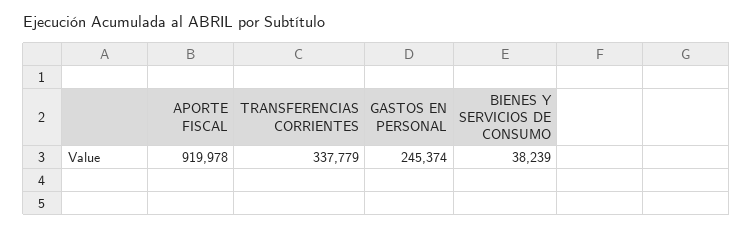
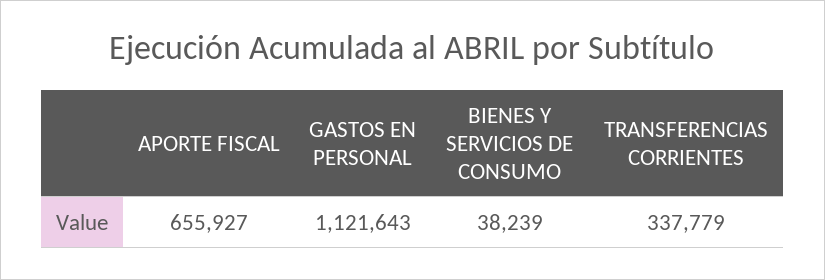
APORTE FISCAL: 919978 -> 655927
GASTOS EN PERSONAL: 245374 -> 1121643

